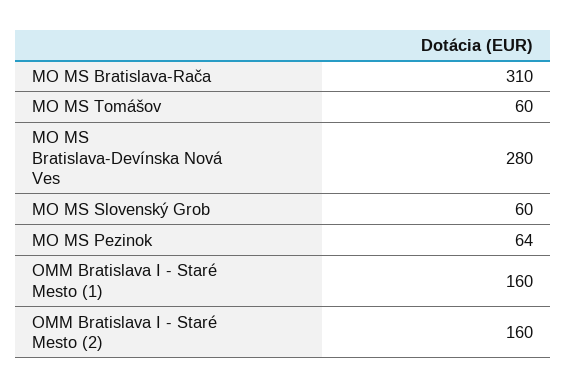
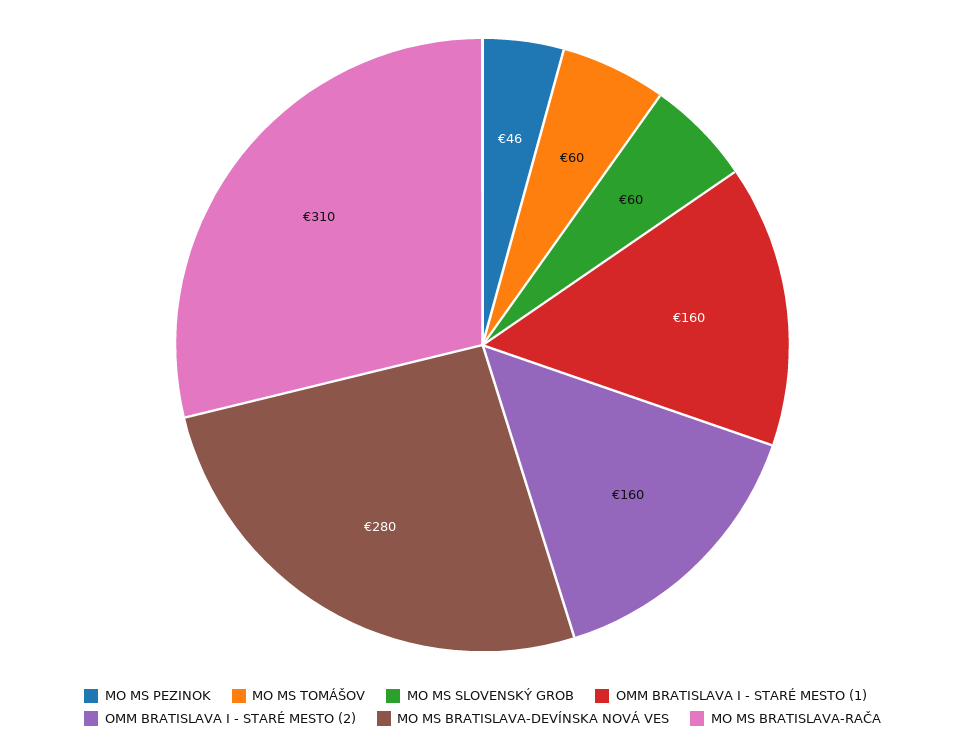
MO MS Pezinok: 64 -> 46

